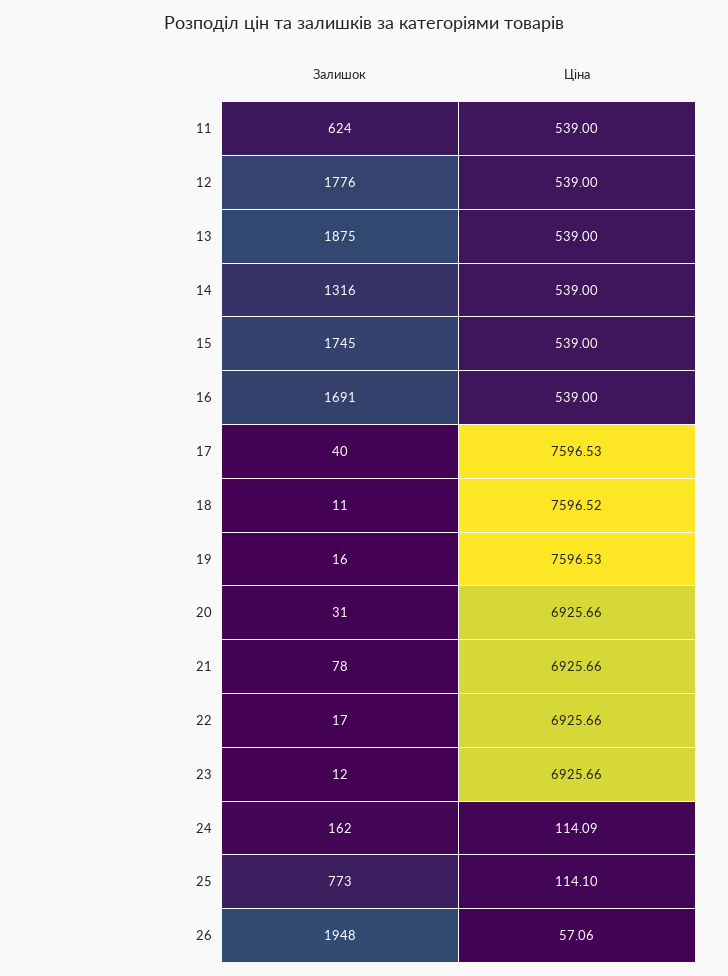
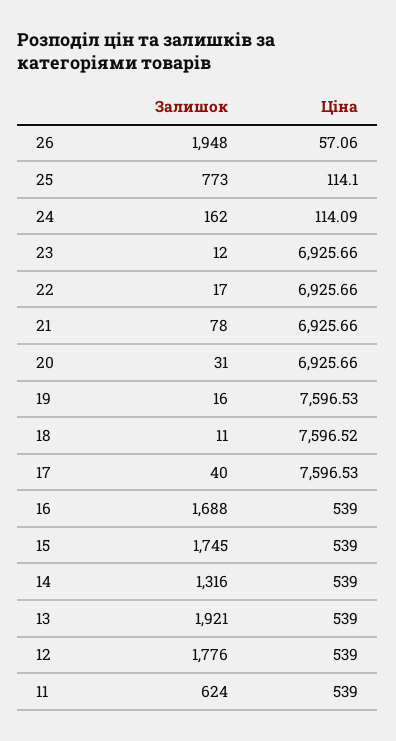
Залишок, 13: 1875 -> 1921
Залишок, 16: 1691 -> 1688

